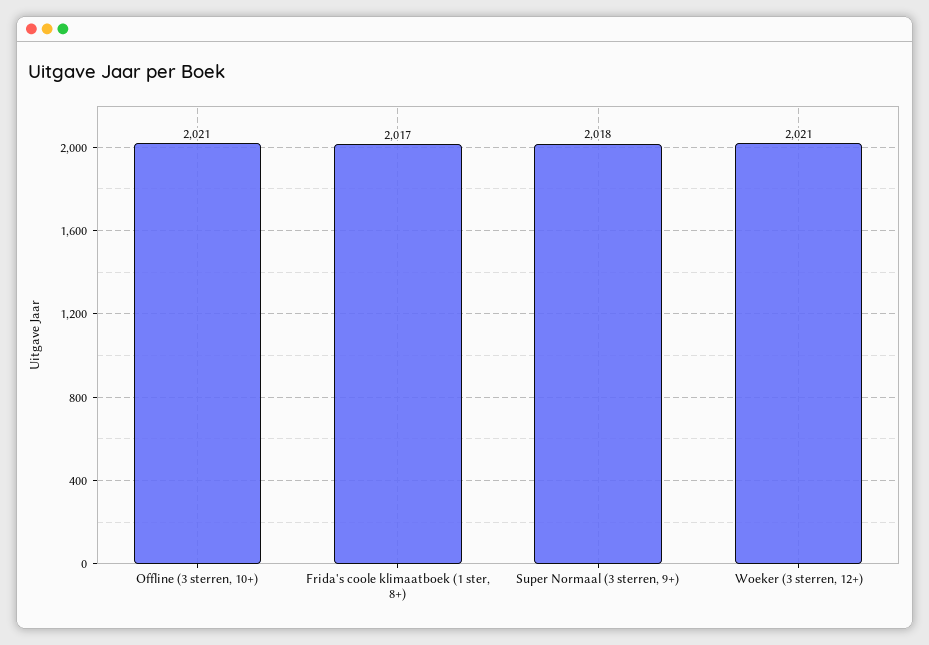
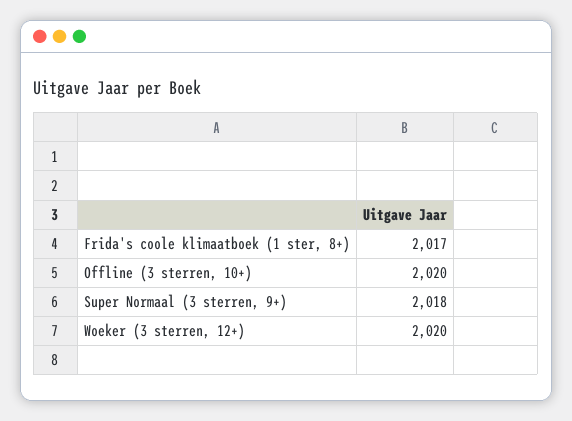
Offline (3 sterren, 10+): 2021 -> 2020
Woeker (3 sterren, 12+): 2021 -> 2020

